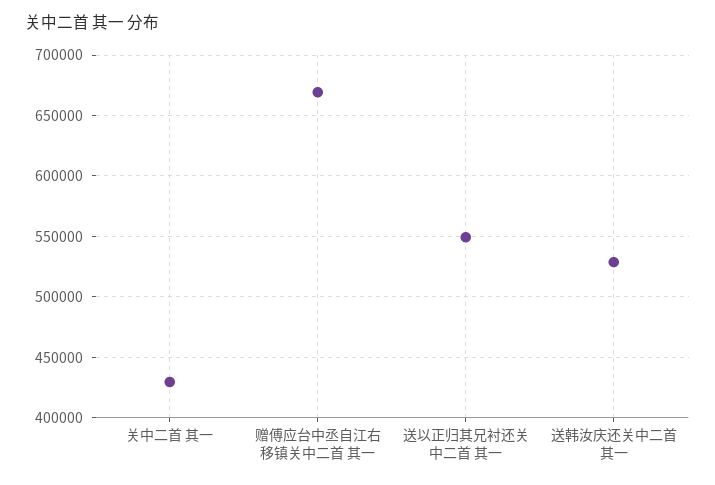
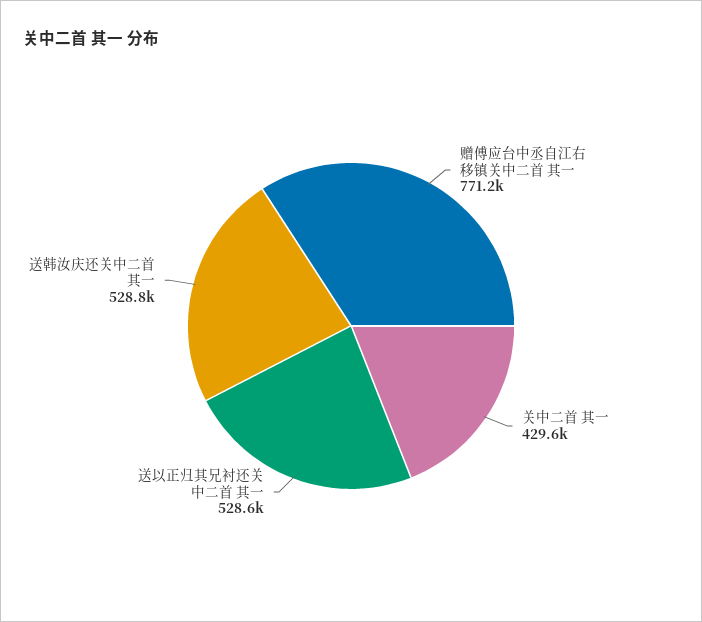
赠傅应台中丞自江右移镇关中二首 其一: 670000 -> 771200
送以正归其兄衬还关中二首 其一: 550000 -> 528600

